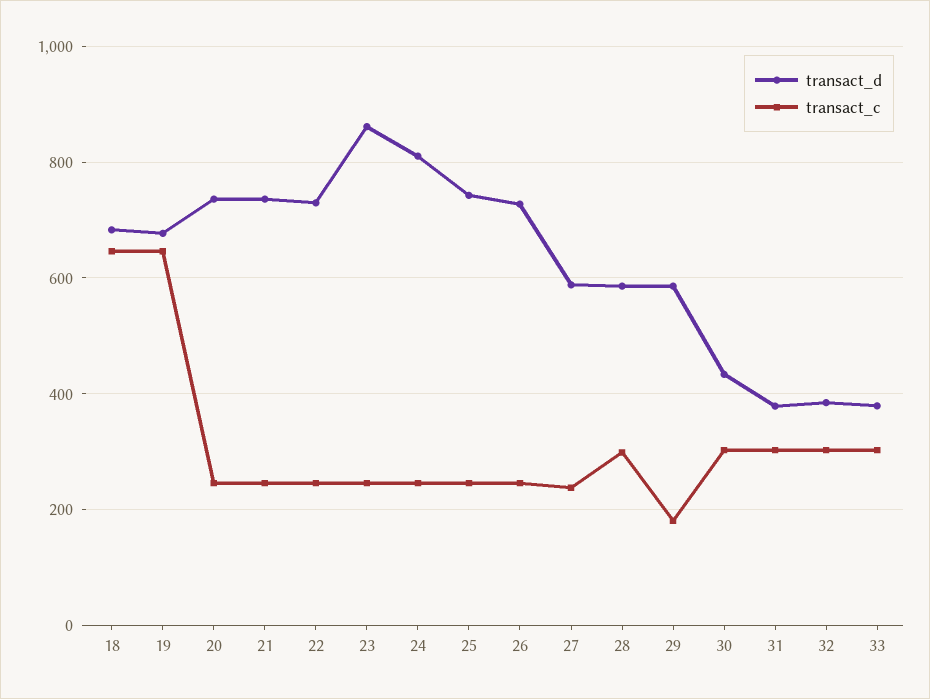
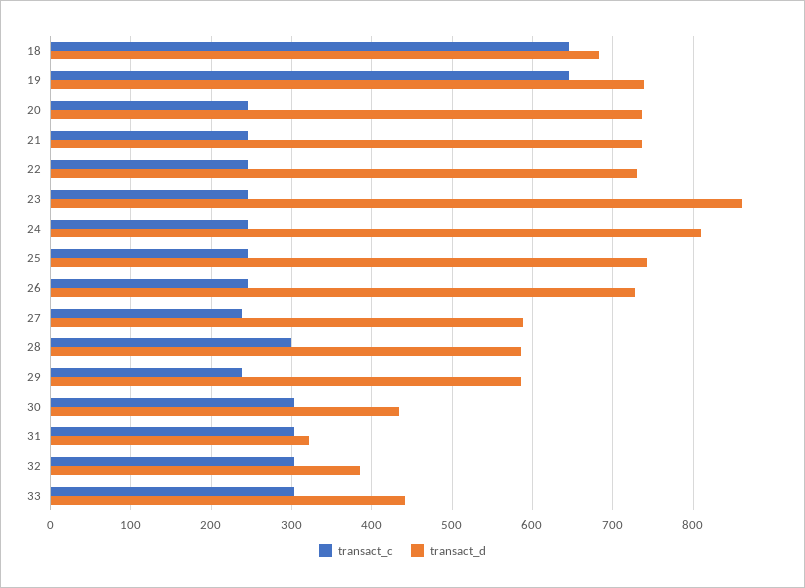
transact_d, 19: 680 -> 740
transact_c, 29: 180 -> 240
transact_d, 31: 380 -> 320
transact_d, 33: 380 -> 440

